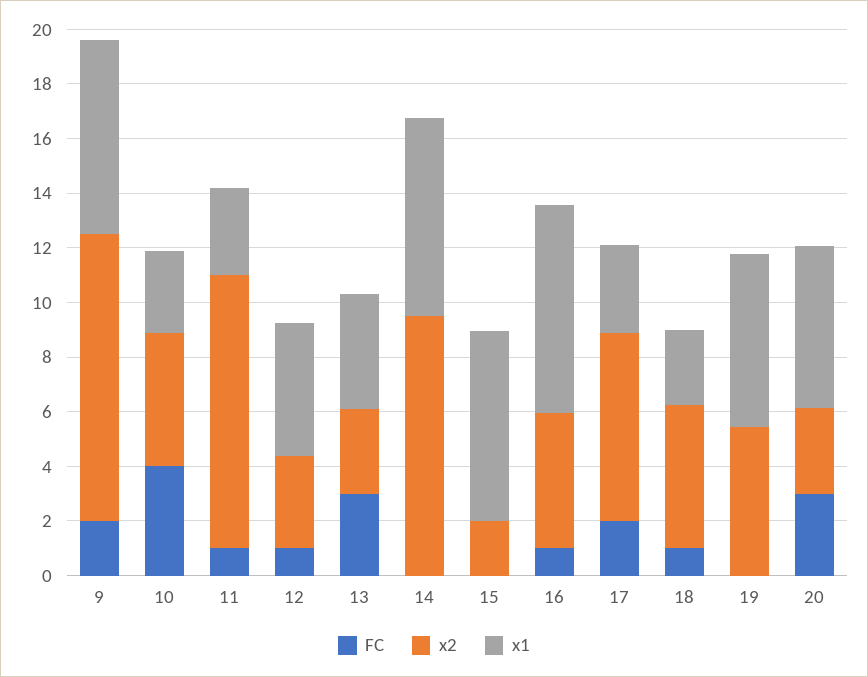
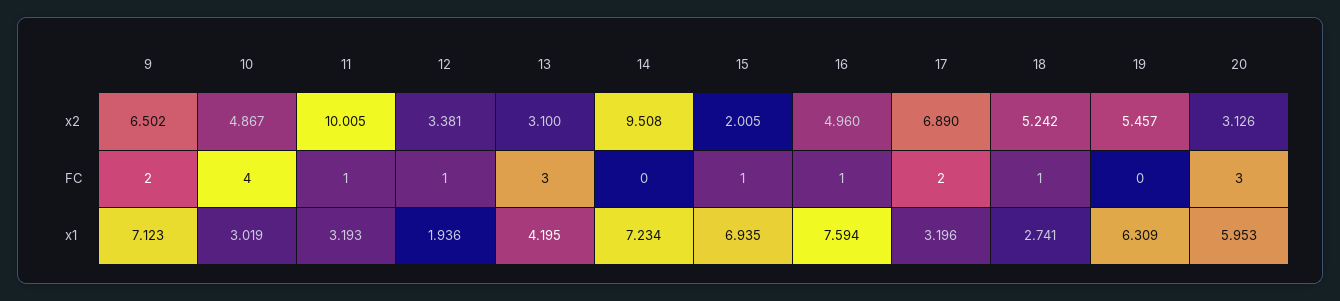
x2, 9: 10.5 -> 6.502
x1, 12: 5 -> 1.936
FC, 15: 0 -> 1

